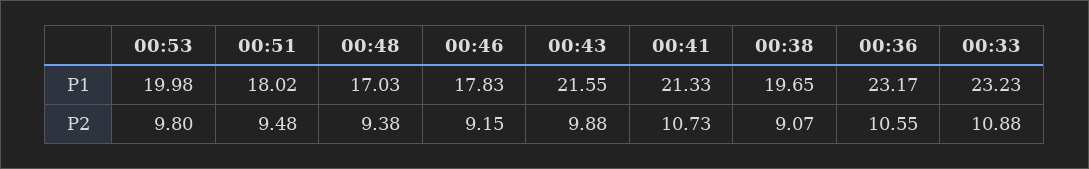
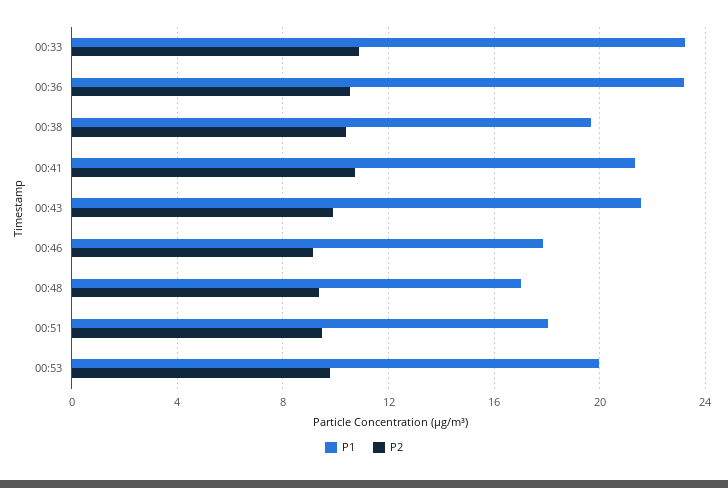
P2, 00:38: 9.07 -> 10.5

